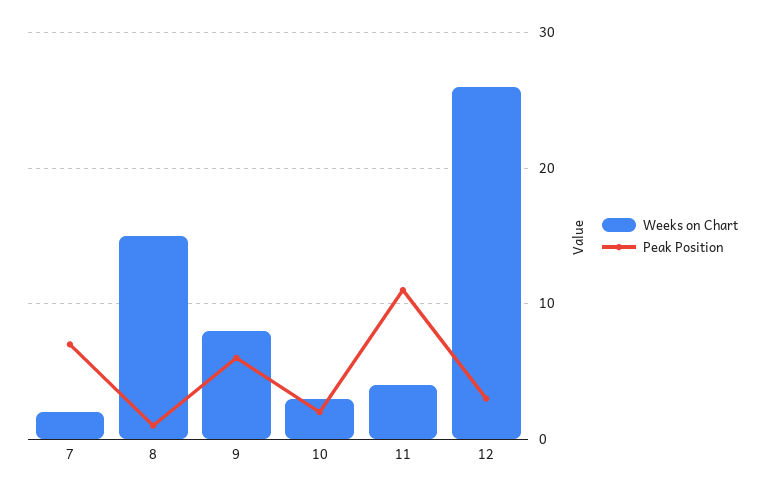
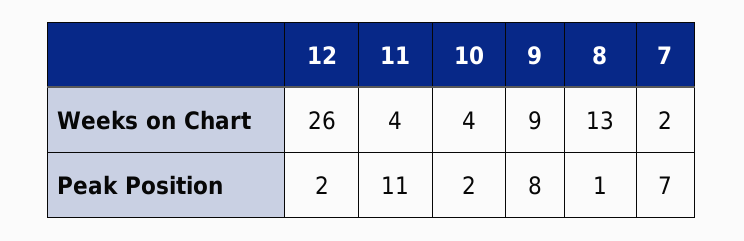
Weeks on Chart, 8: 15 -> 13
Weeks on Chart, 9: 8 -> 9
Peak Position, 9: 6 -> 8
Weeks on Chart, 10: 3 -> 4
Peak Position, 12: 3 -> 2

